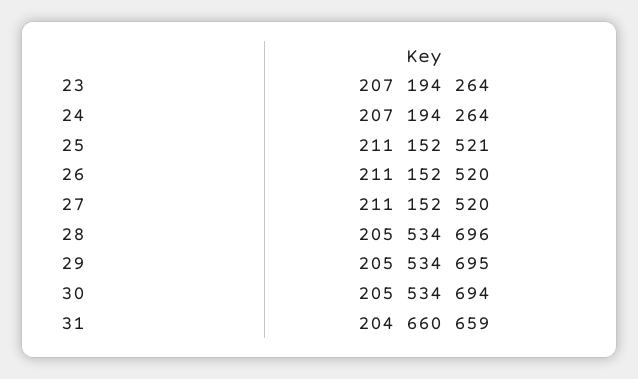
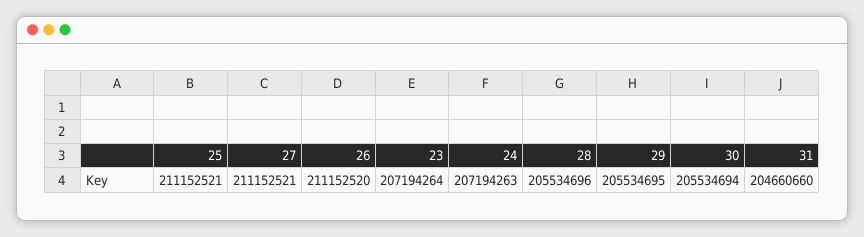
24: 207194264 -> 207194263
27: 211152520 -> 211152521
31: 204660659 -> 204660660

